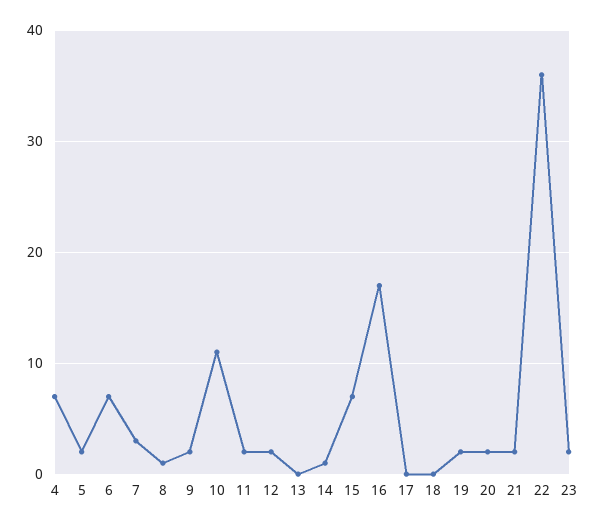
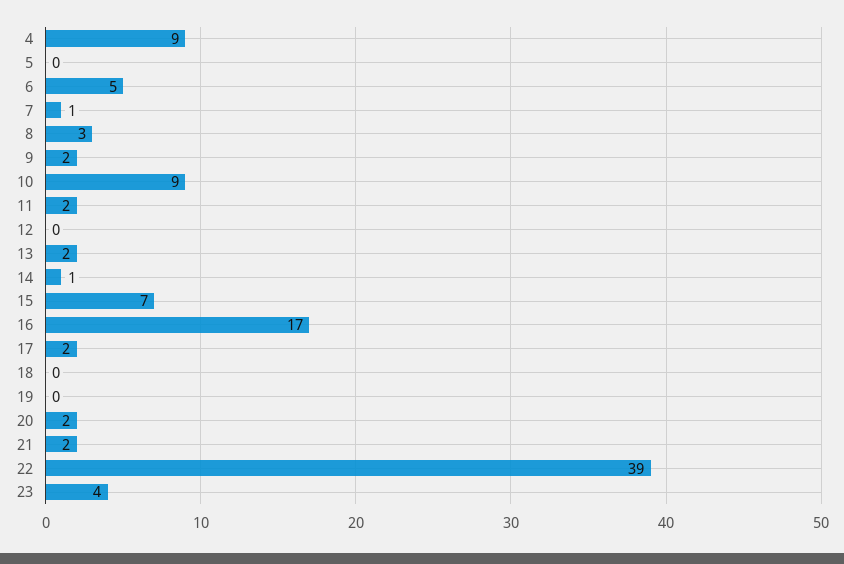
4: 7 -> 9
5: 2 -> 0
6: 7 -> 5
7: 3 -> 1
8: 1 -> 3
10: 11 -> 9
12: 2 -> 0
13: 0 -> 2
17: 0 -> 2
19: 2 -> 0
22: 36 -> 39
23: 2 -> 4

